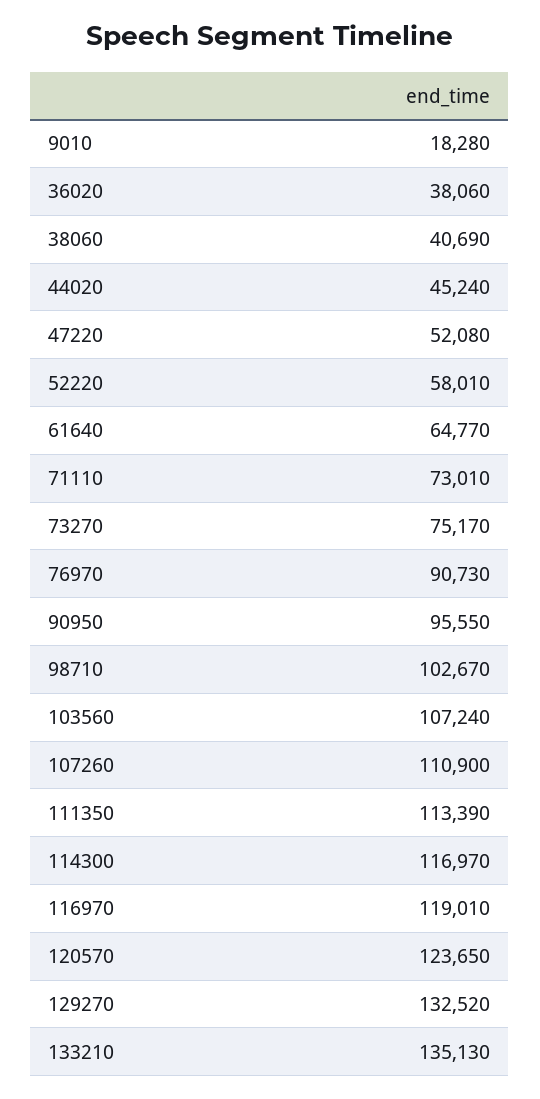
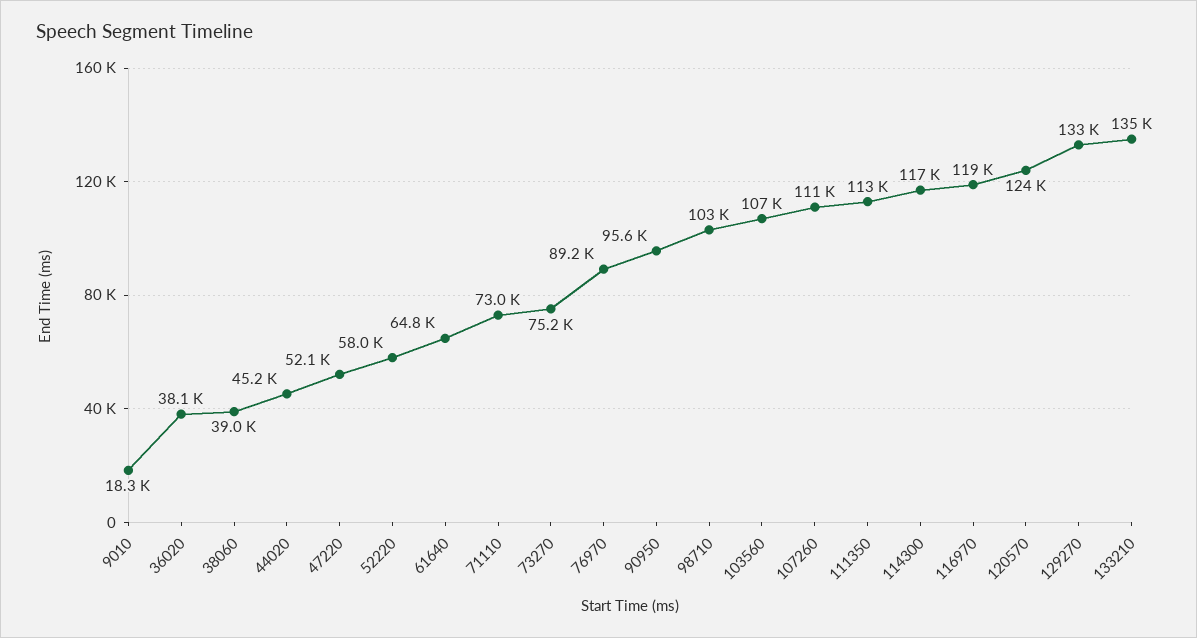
38060: 40690 -> 39000
76970: 90730 -> 89200

